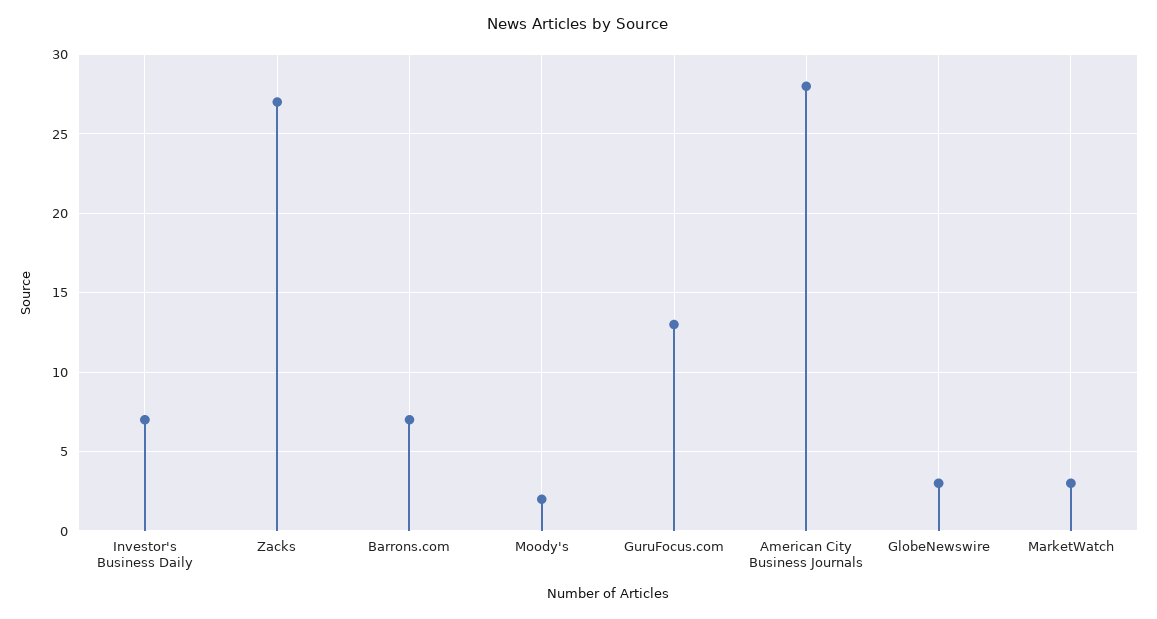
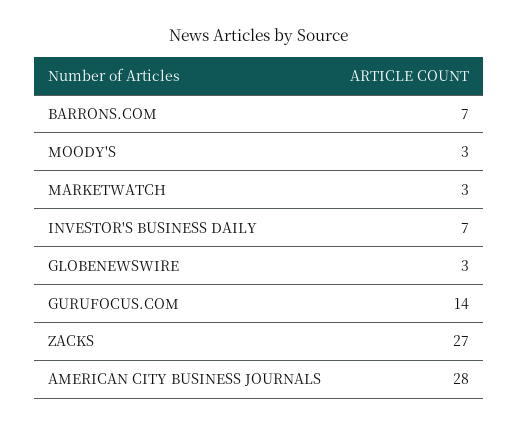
Moody's: 2 -> 3
GuruFocus.com: 13 -> 14

